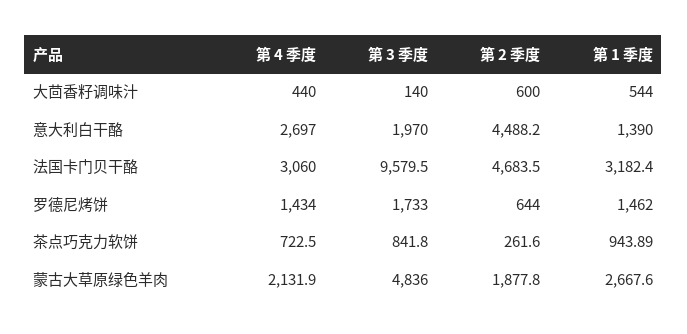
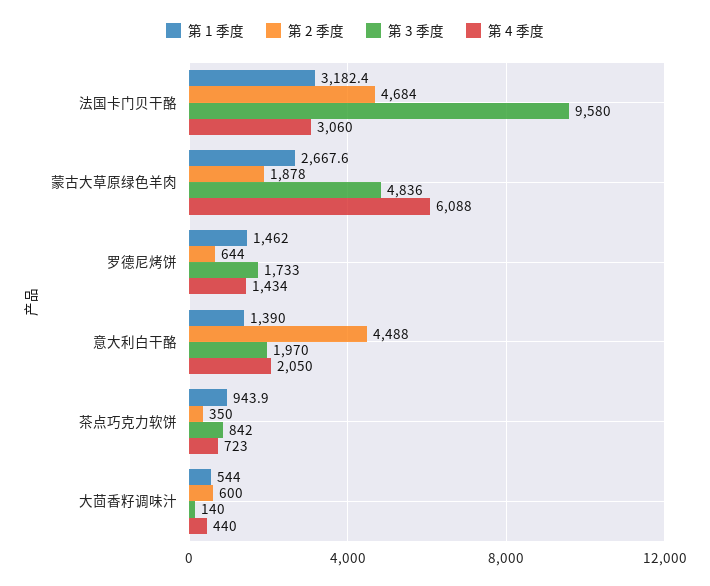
第 4 季度, 意大利白干酪: 2697 -> 2050
第 2 季度, 茶点巧克力软饼: 261.6 -> 350
第 4 季度, 蒙古大草原绿色羊肉: 2131.9 -> 6088

